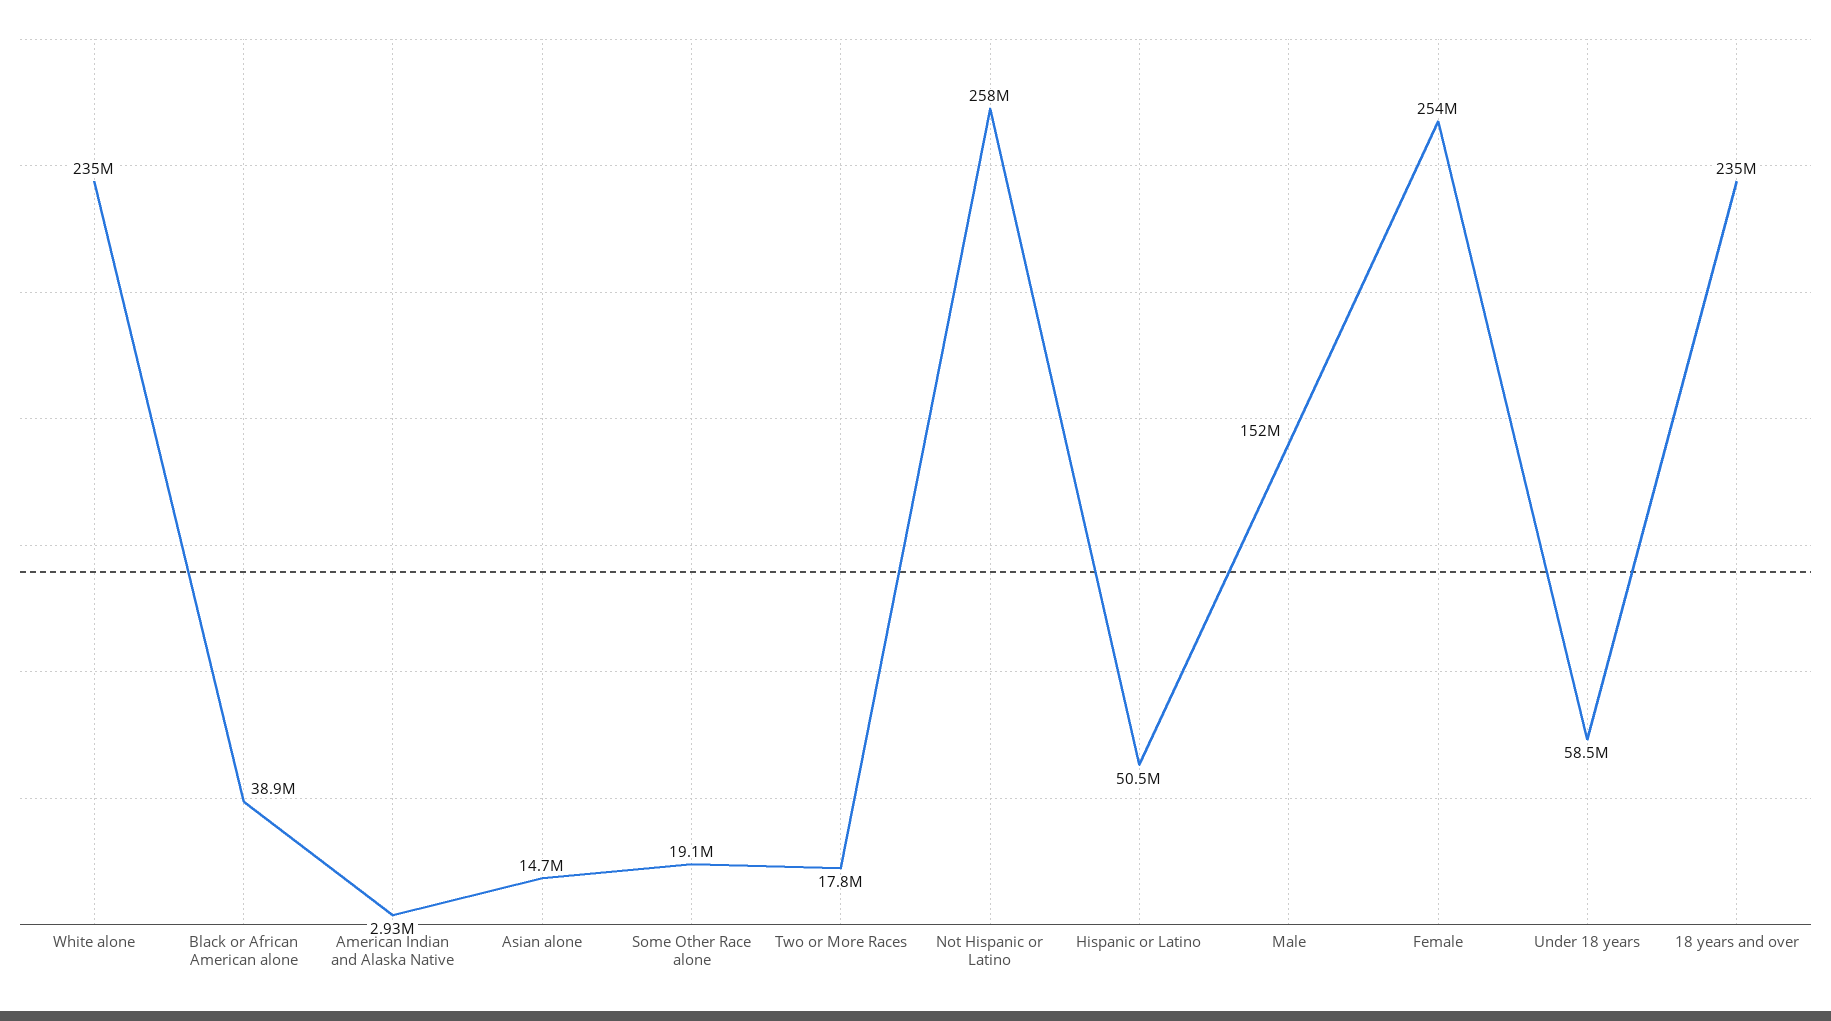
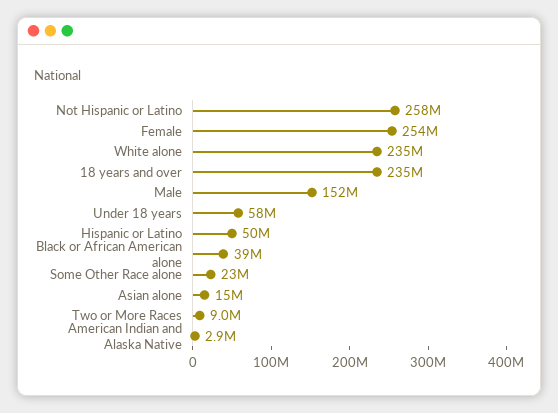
Some Other Race alone: 19100000 -> 23000000
Two or More Races: 17800000 -> 9000000

